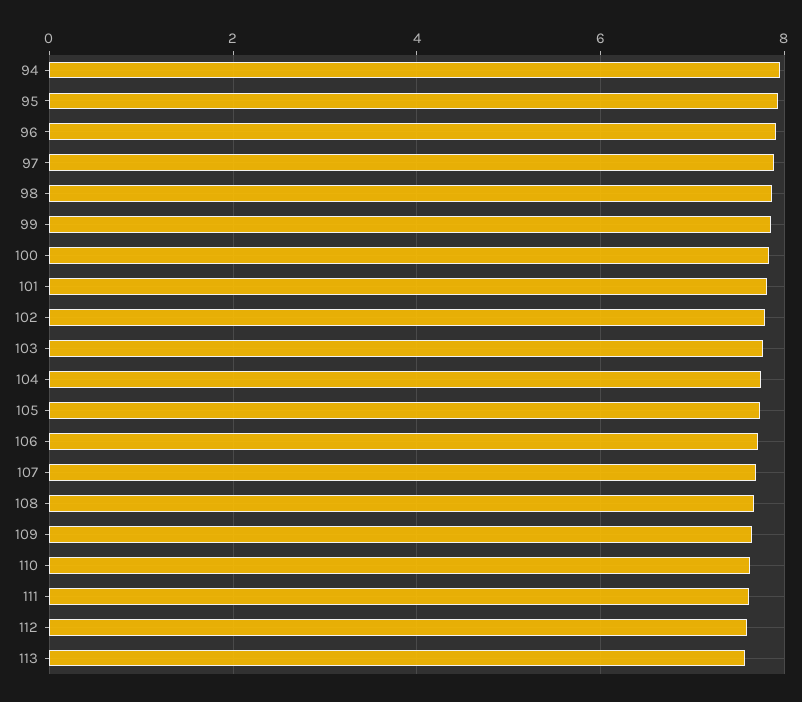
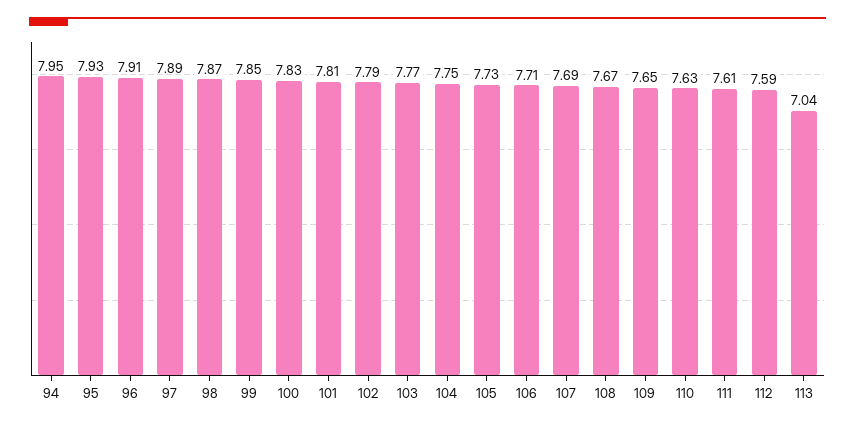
113: 7.6 -> 7.04

